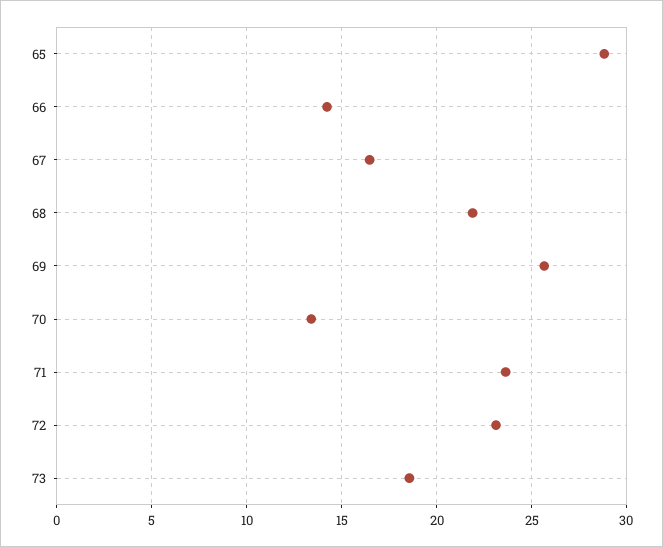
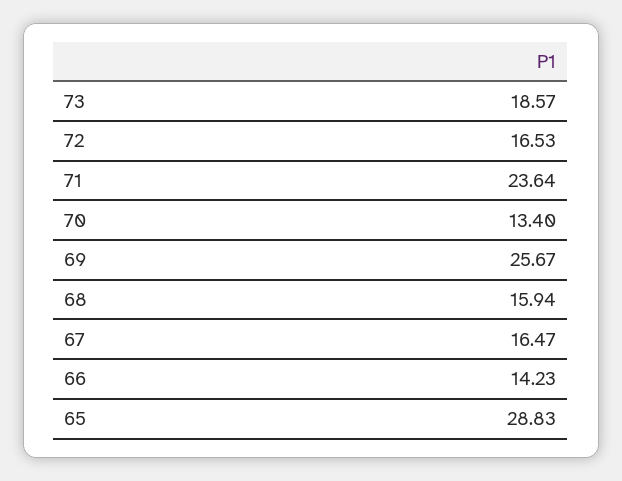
68: 22 -> 15.94
72: 23 -> 16.53

